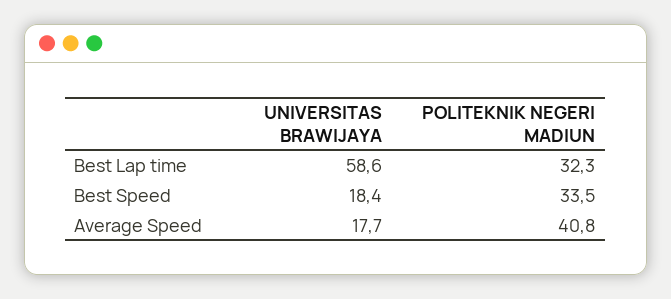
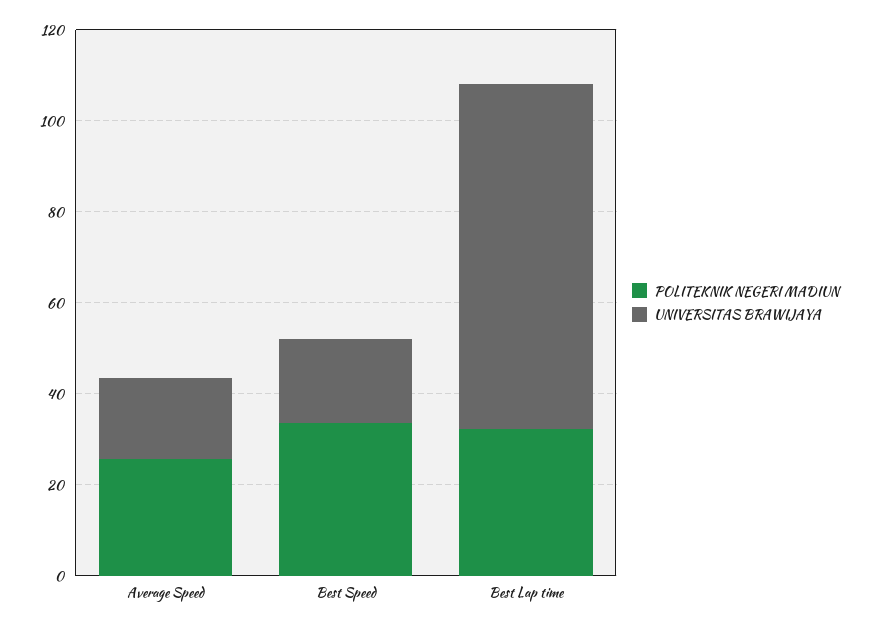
UNIVERSITAS BRAWIJAYA, Best Lap time: 58.6 -> 75
POLITEKNIK NEGERI MADIUN, Average Speed: 40.8 -> 25

